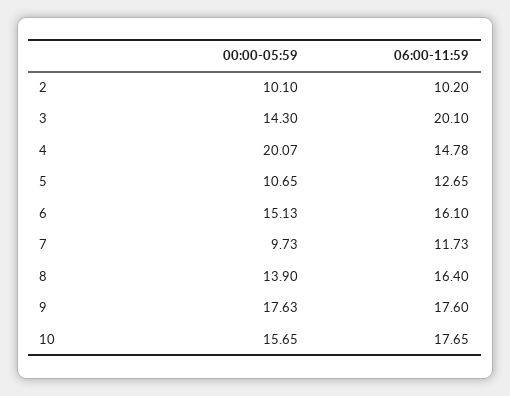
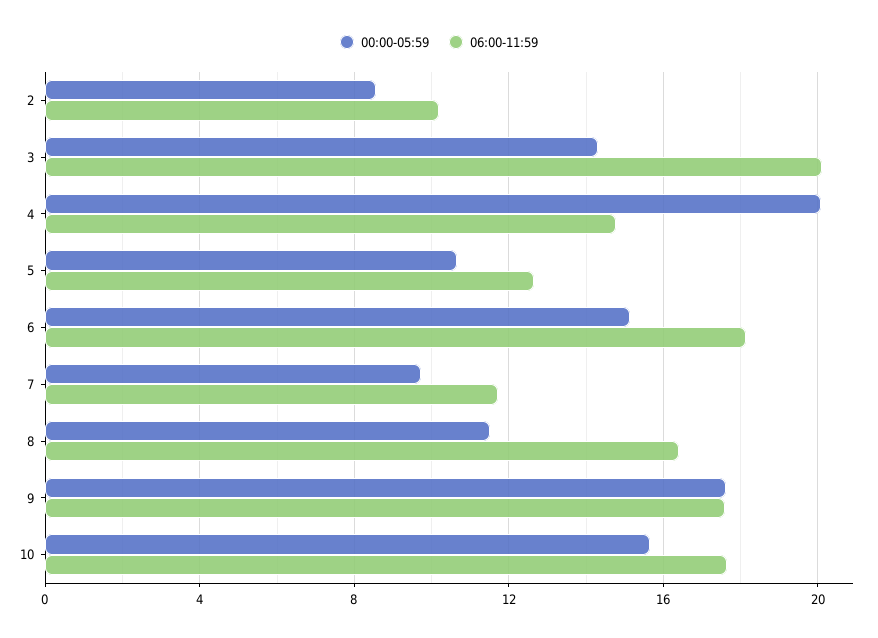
00:00-05:59, 2: 10.1 -> 8.5
06:00-11:59, 6: 16.1 -> 18
00:00-05:59, 8: 13.9 -> 11.5

